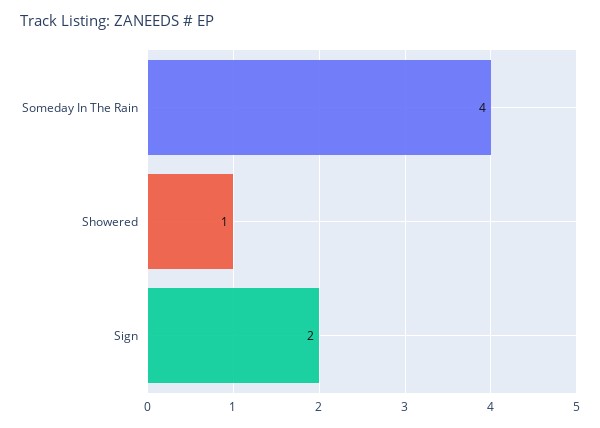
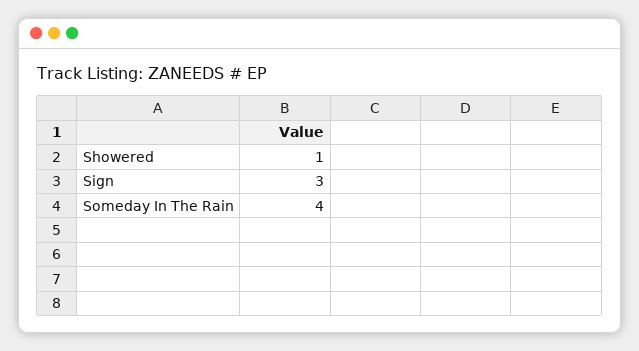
Sign: 2 -> 3

